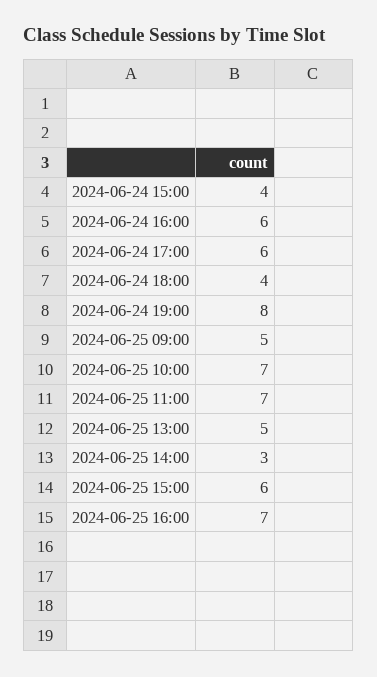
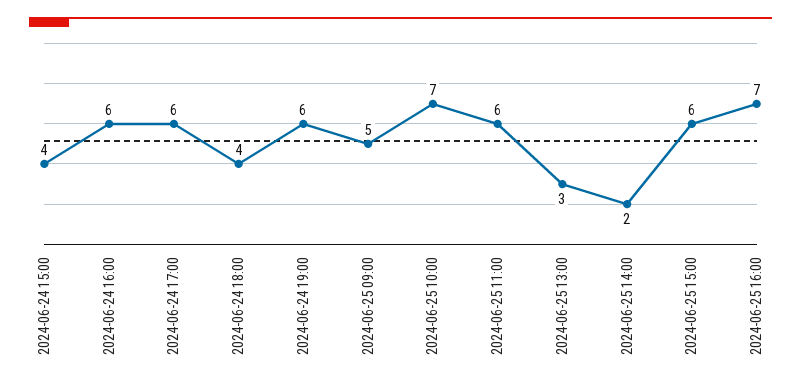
2024-06-24 19:00: 8 -> 6
2024-06-25 11:00: 7 -> 6
2024-06-25 13:00: 5 -> 3
2024-06-25 14:00: 3 -> 2

